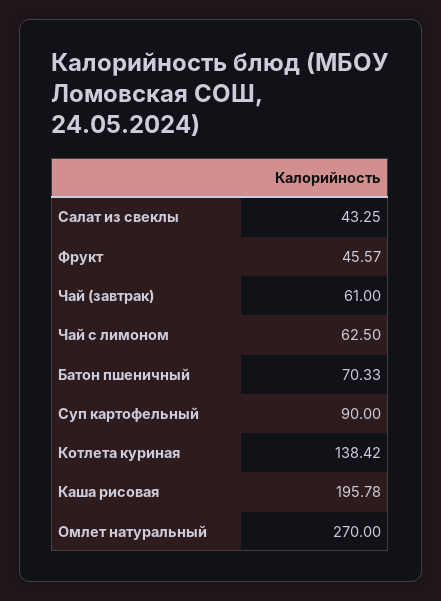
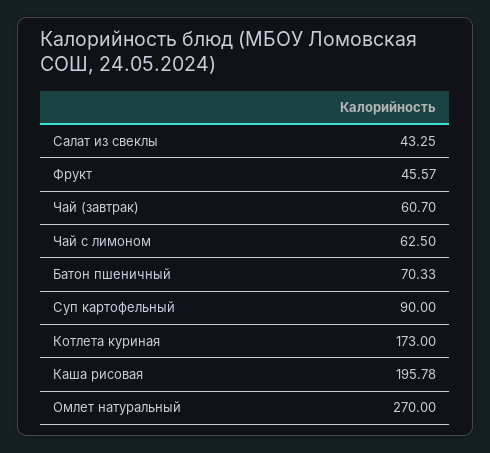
Чай (завтрак): 61 -> 60.7
Котлета куриная: 138.42 -> 173

